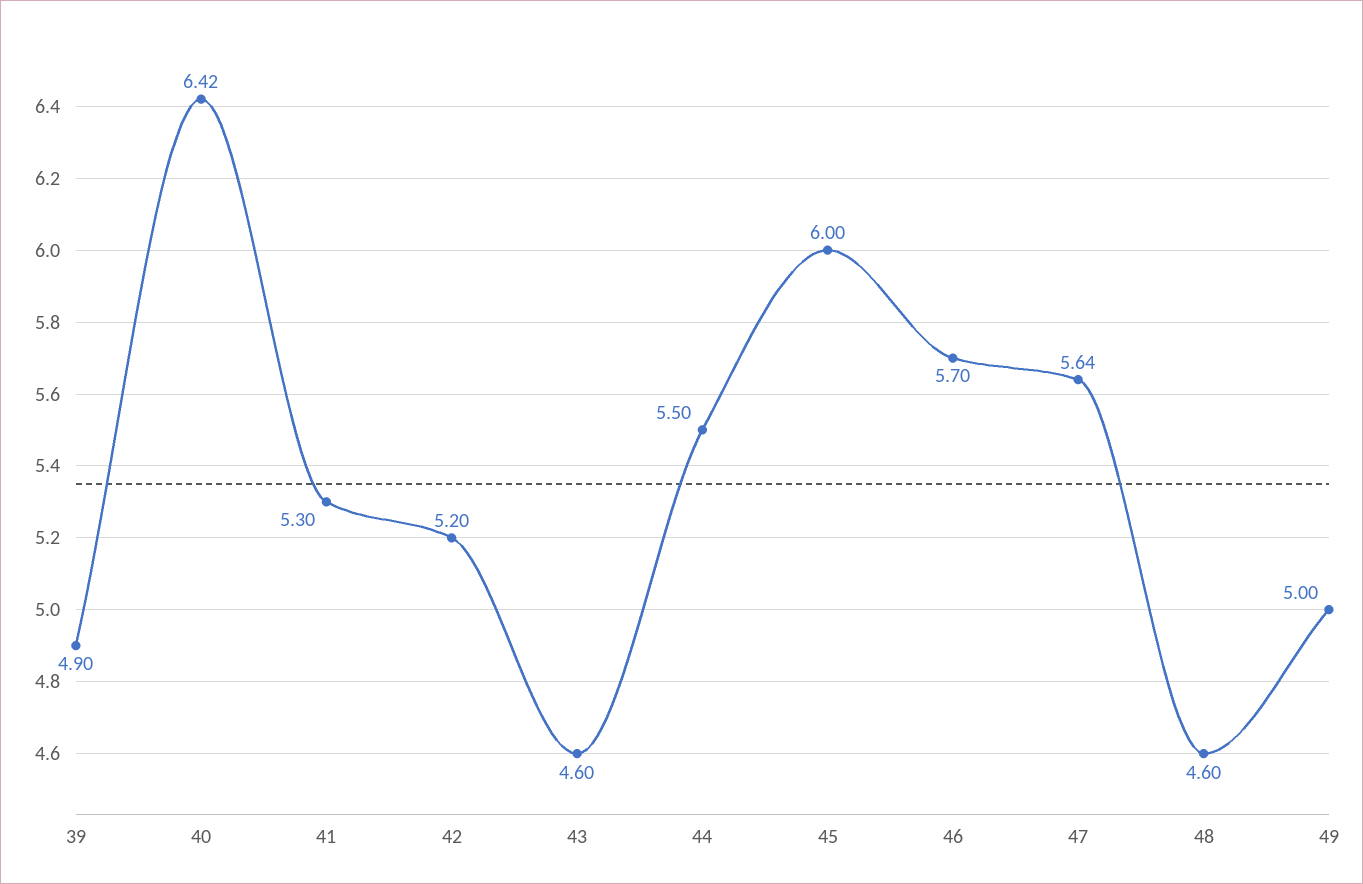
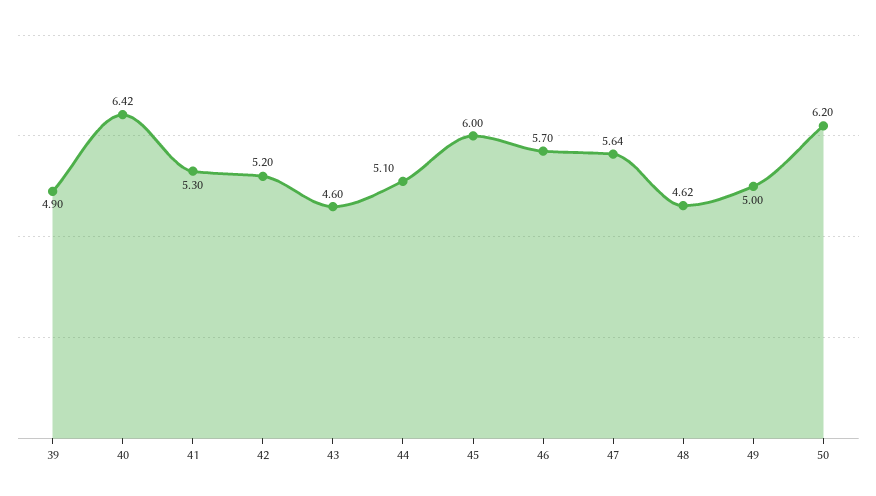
44: 5.5 -> 5.1
48: 4.6 -> 4.62
50: none -> 6.2

